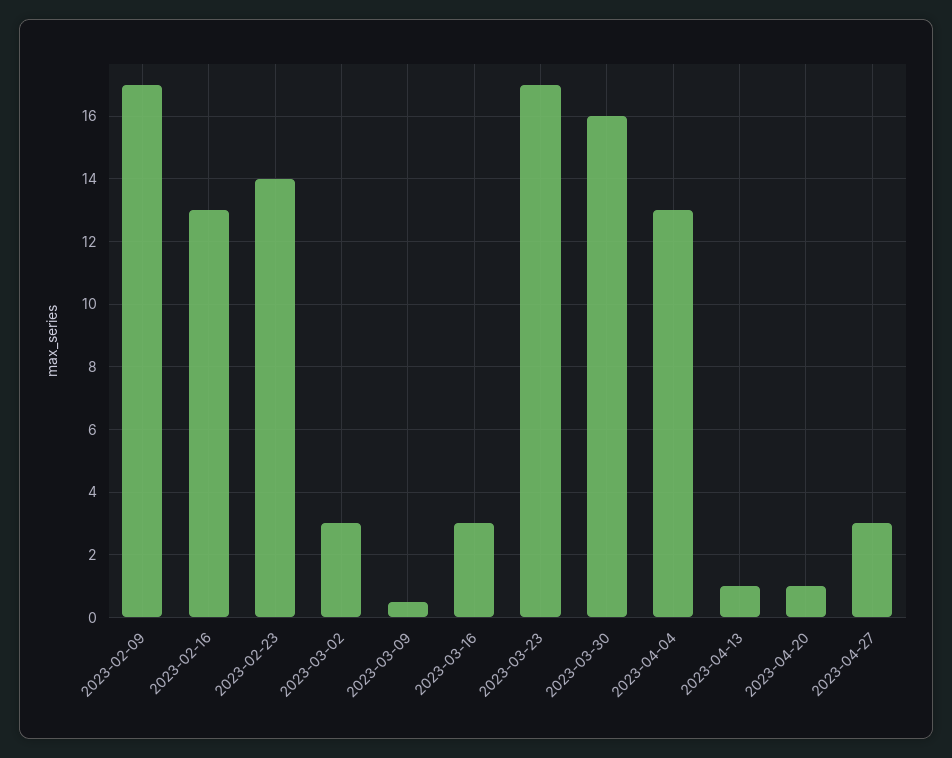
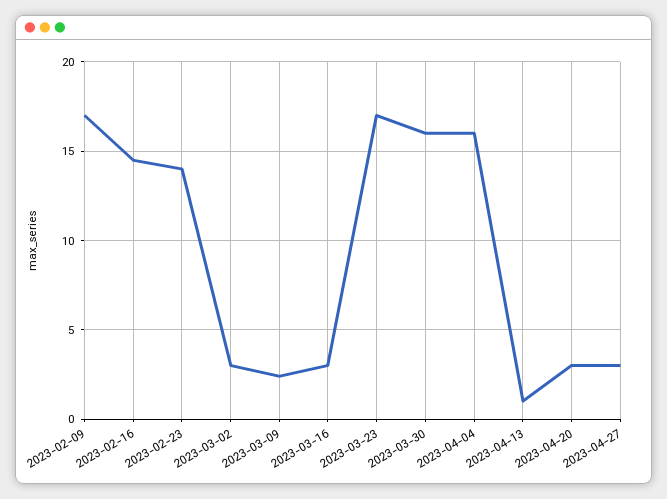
2023-02-16: 13 -> 14.5
2023-03-09: 0.5 -> 2.5
2023-04-04: 13 -> 16
2023-04-20: 1 -> 3

